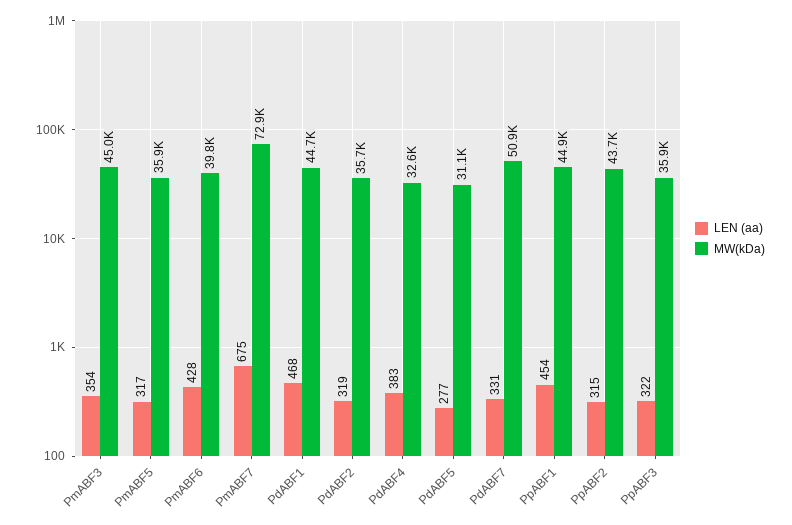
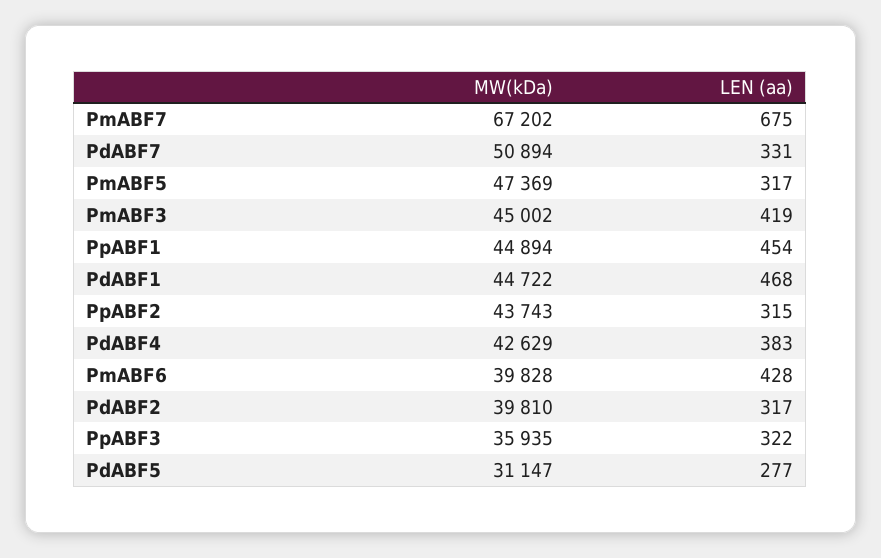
LEN (aa), PmABF3: 354 -> 419
MW(kDa), PmABF5: 35900 -> 47369
MW(kDa), PmABF7: 72900 -> 67202
LEN (aa), PdABF2: 319 -> 317
MW(kDa), PdABF2: 35700 -> 39810
MW(kDa), PdABF4: 32600 -> 42629

